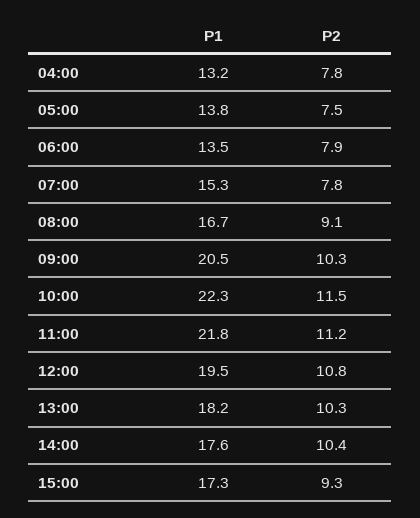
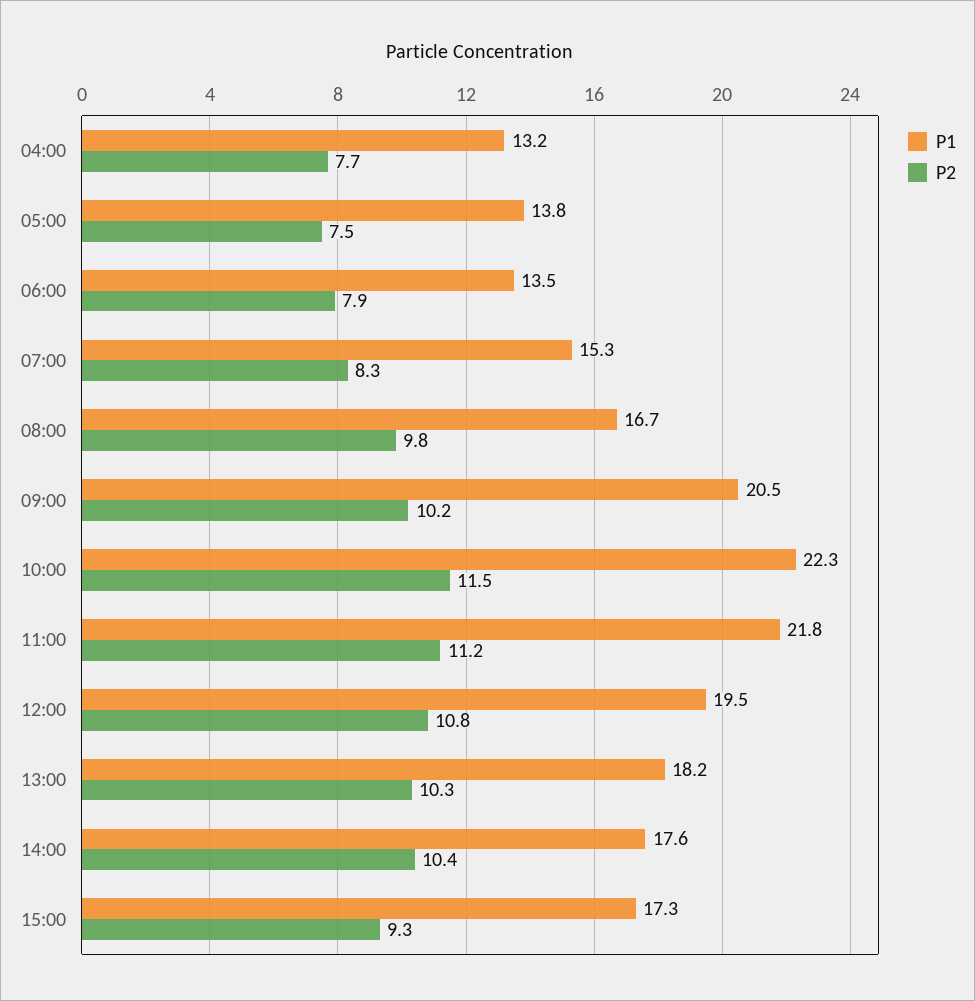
P2, 04:00: 7.8 -> 7.7
P2, 07:00: 7.8 -> 8.3
P2, 08:00: 9.1 -> 9.8
P2, 09:00: 10.3 -> 10.2

